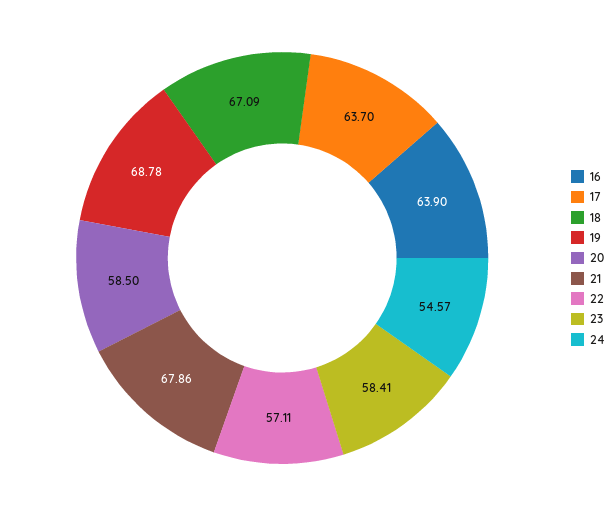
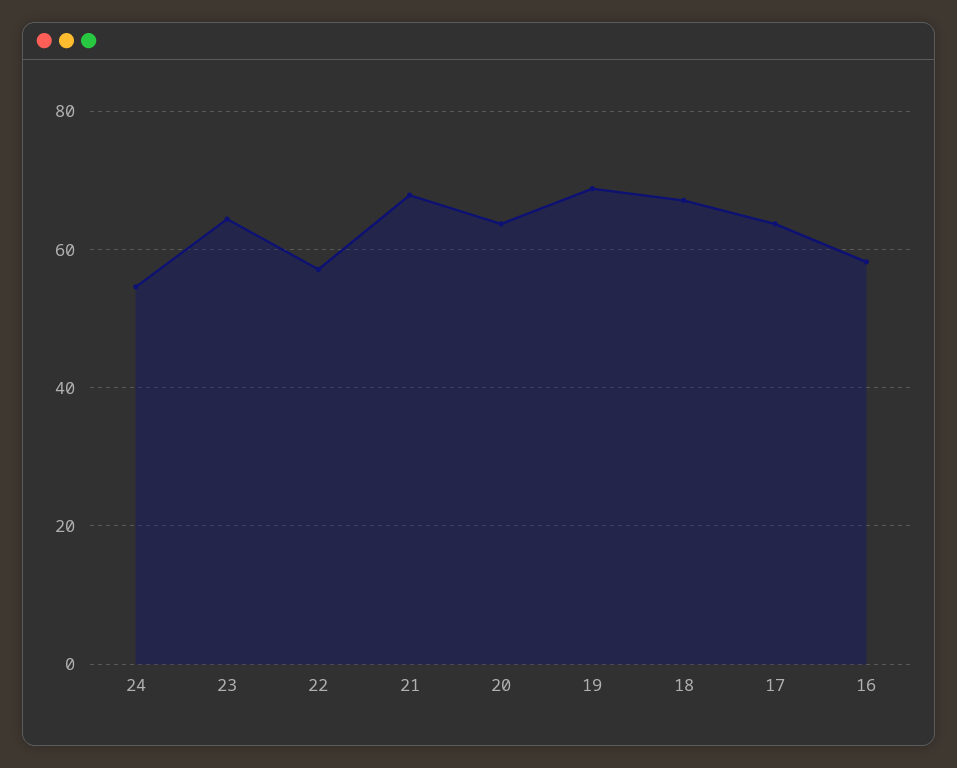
16: 63.9 -> 58
20: 58.5 -> 64
23: 58.41 -> 64

